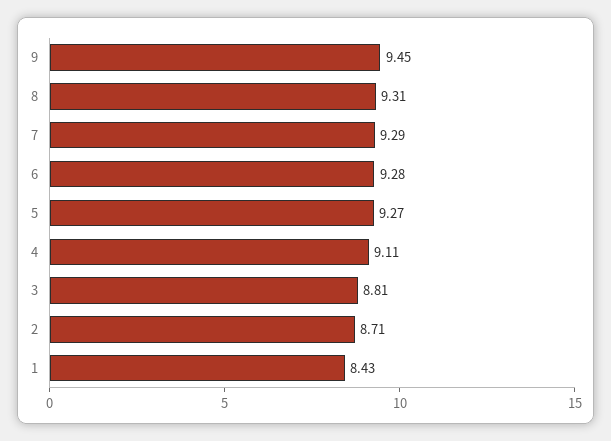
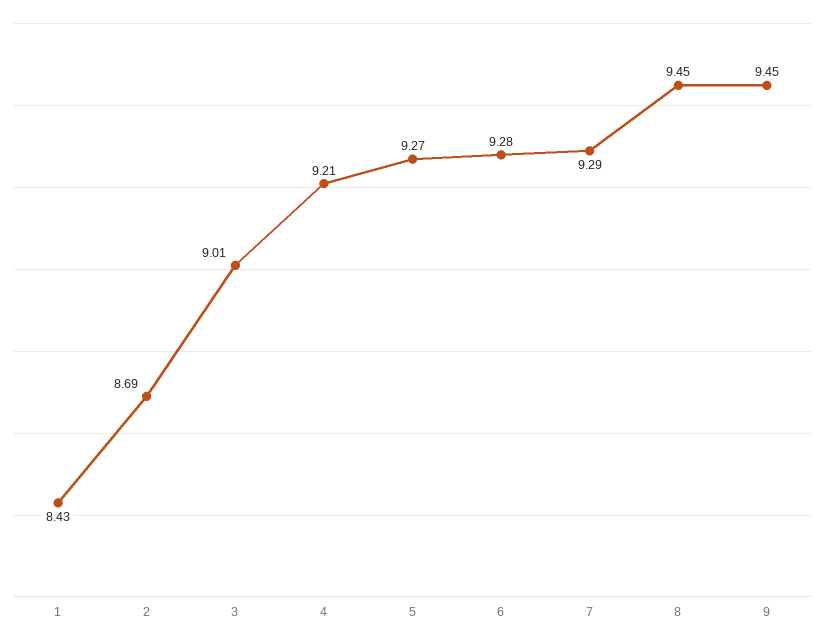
8: 9.31 -> 9.45
4: 9.11 -> 9.21
3: 8.81 -> 9.01
2: 8.71 -> 8.69

